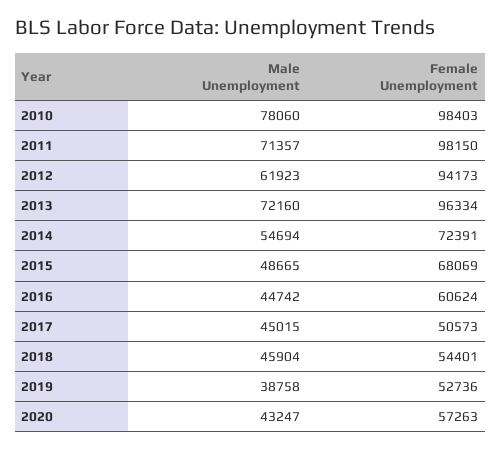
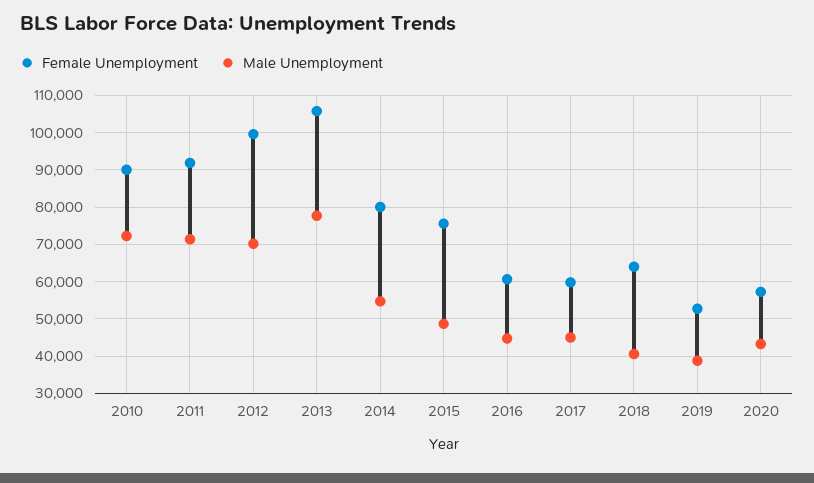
Male Unemployment, 2010: 78060 -> 72000
Female Unemployment, 2010: 98403 -> 90000
Female Unemployment, 2011: 98150 -> 92000
Male Unemployment, 2012: 61923 -> 70000
Female Unemployment, 2012: 94173 -> 100000
Male Unemployment, 2013: 72160 -> 78000
Female Unemployment, 2013: 96334 -> 106000
Female Unemployment, 2014: 72391 -> 80000
Female Unemployment, 2015: 68069 -> 76000
Female Unemployment, 2017: 50573 -> 60000
Male Unemployment, 2018: 45904 -> 40000
Female Unemployment, 2018: 54401 -> 64000

